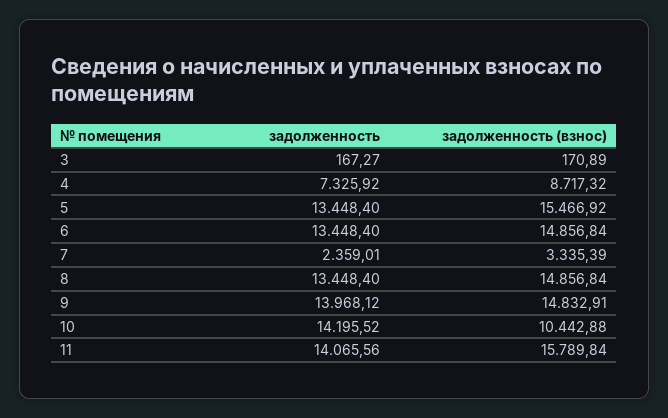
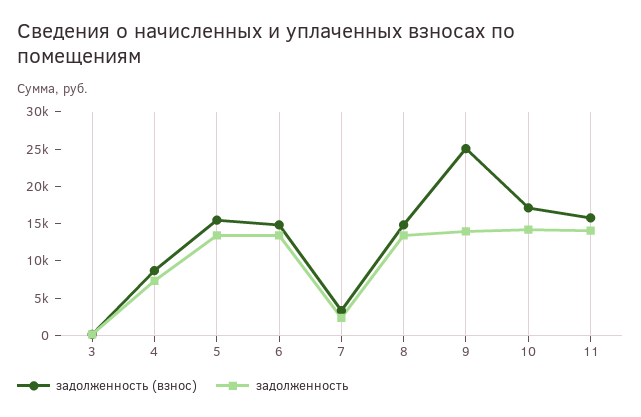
задолженность (взнос), 9: 14832.91 -> 25000
задолженность (взнос), 10: 10442.88 -> 17500

